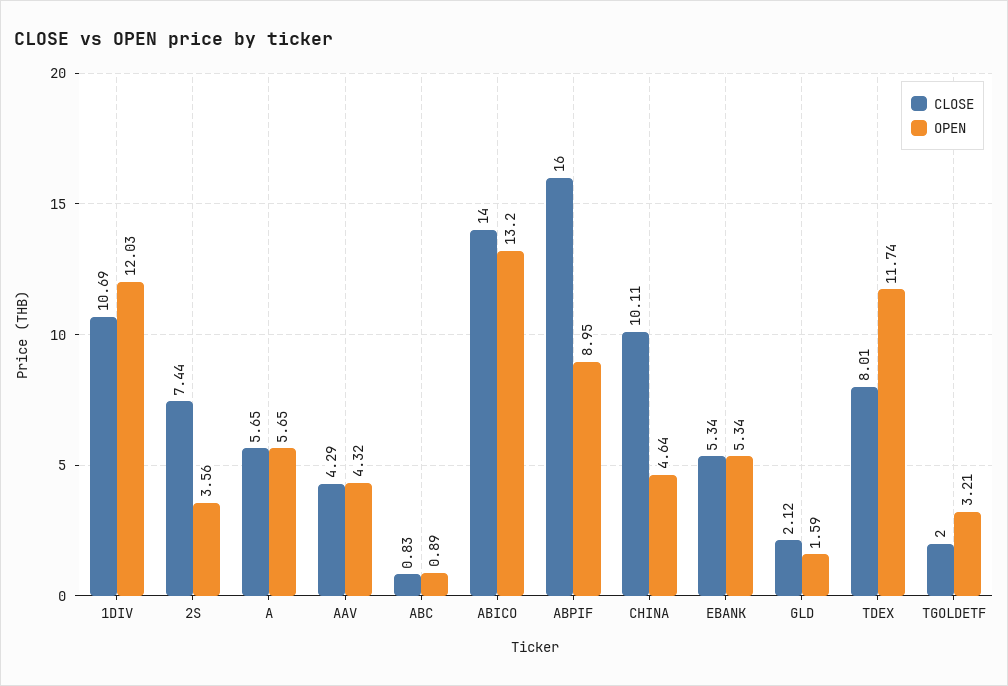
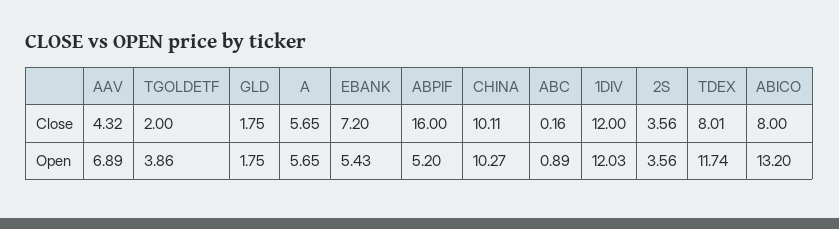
CLOSE, 1DIV: 10.69 -> 12
CLOSE, 2S: 7.44 -> 3.56
CLOSE, AAV: 4.29 -> 4.32
OPEN, AAV: 4.32 -> 6.89
CLOSE, ABC: 0.83 -> 0.16
CLOSE, ABICO: 14 -> 8
OPEN, ABPIF: 8.95 -> 5.2
OPEN, CHINA: 4.64 -> 10.27
CLOSE, EBANK: 5.34 -> 7.2
OPEN, EBANK: 5.34 -> 5.43
CLOSE, GLD: 2.12 -> 1.75
OPEN, GLD: 1.59 -> 1.75
OPEN, TGOLDETF: 3.21 -> 3.86

